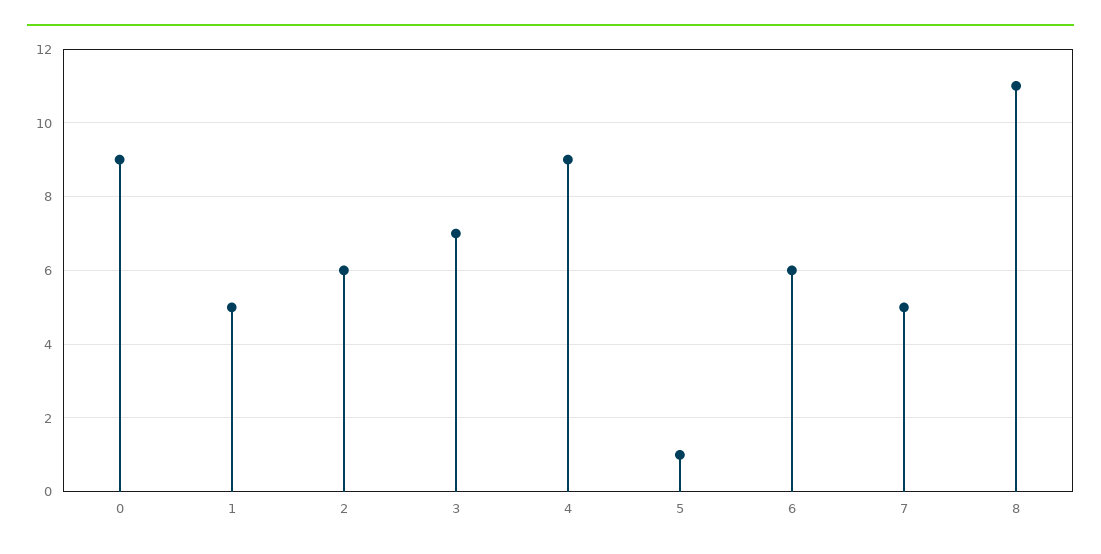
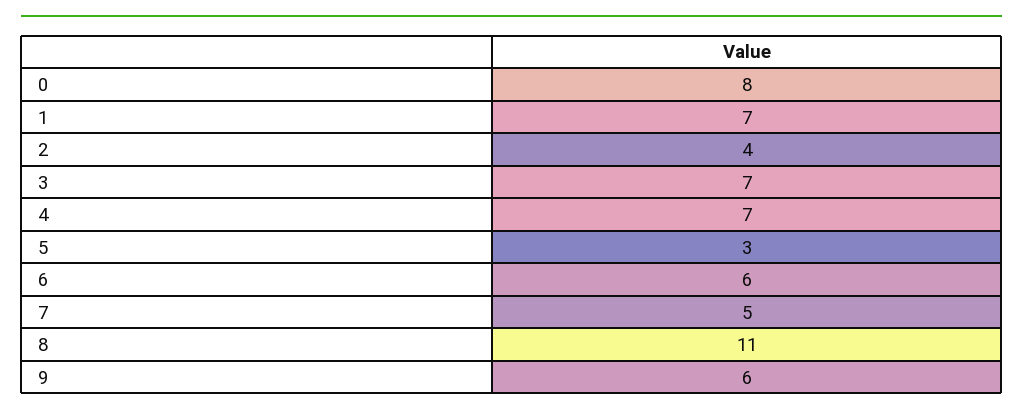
0: 9 -> 8
1: 5 -> 7
2: 6 -> 4
4: 9 -> 7
5: 1 -> 3
9: none -> 6

